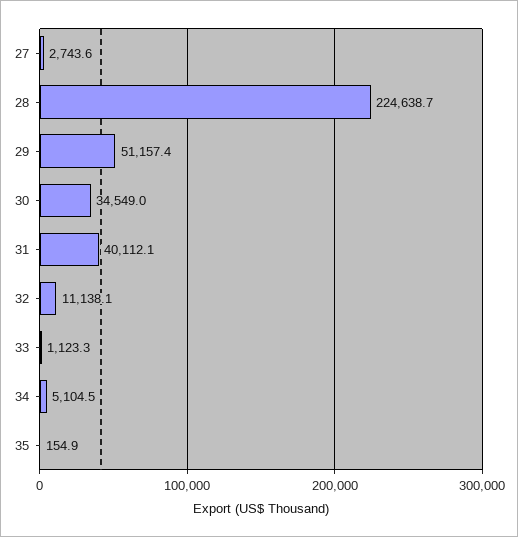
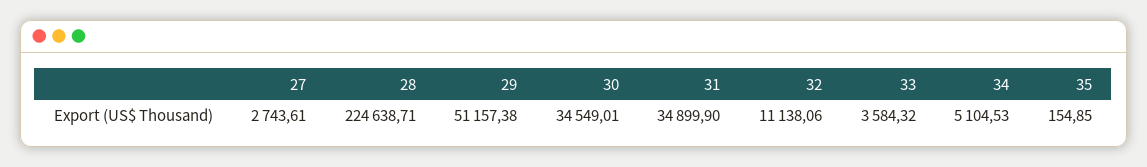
31: 40112.1 -> 34899.9
33: 1123.3 -> 3584.32

